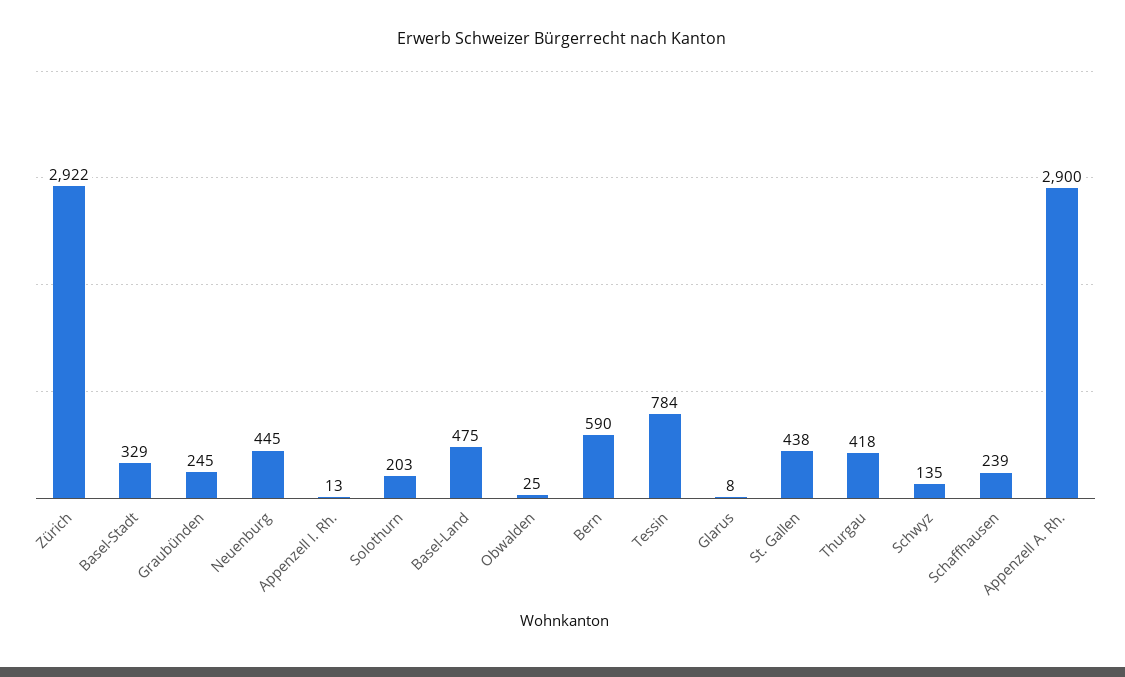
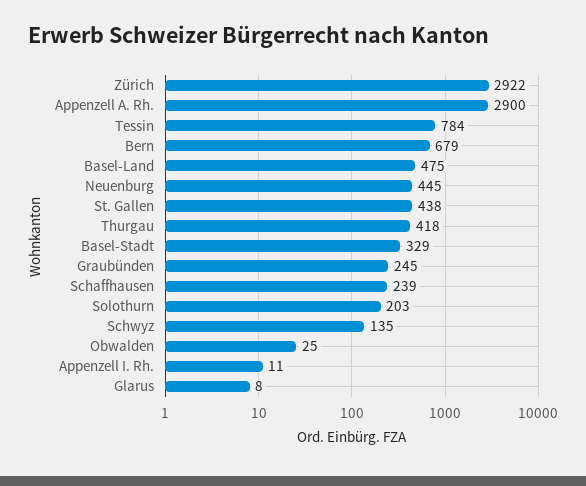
Appenzell I. Rh.: 13 -> 11
Bern: 590 -> 679

